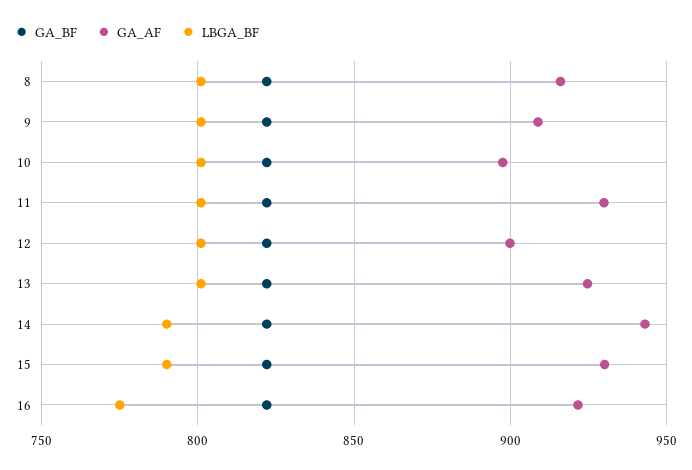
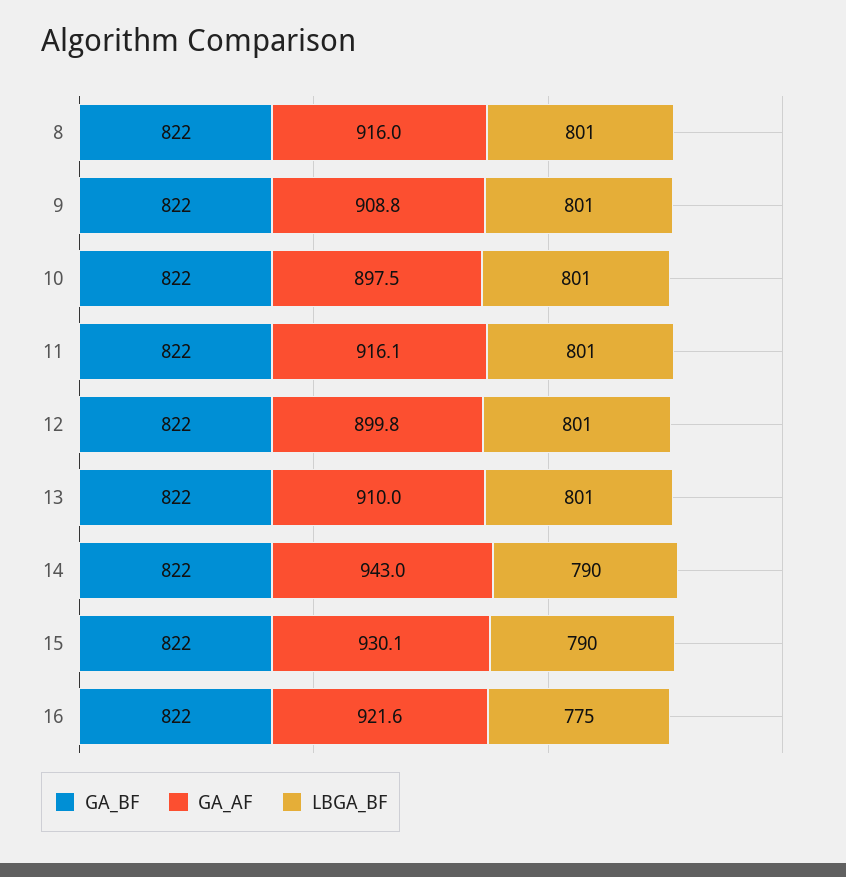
GA_AF, 11: 930 -> 916.1
GA_AF, 13: 925 -> 910

